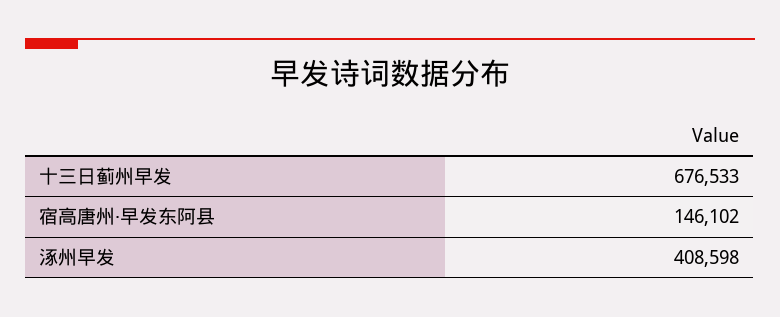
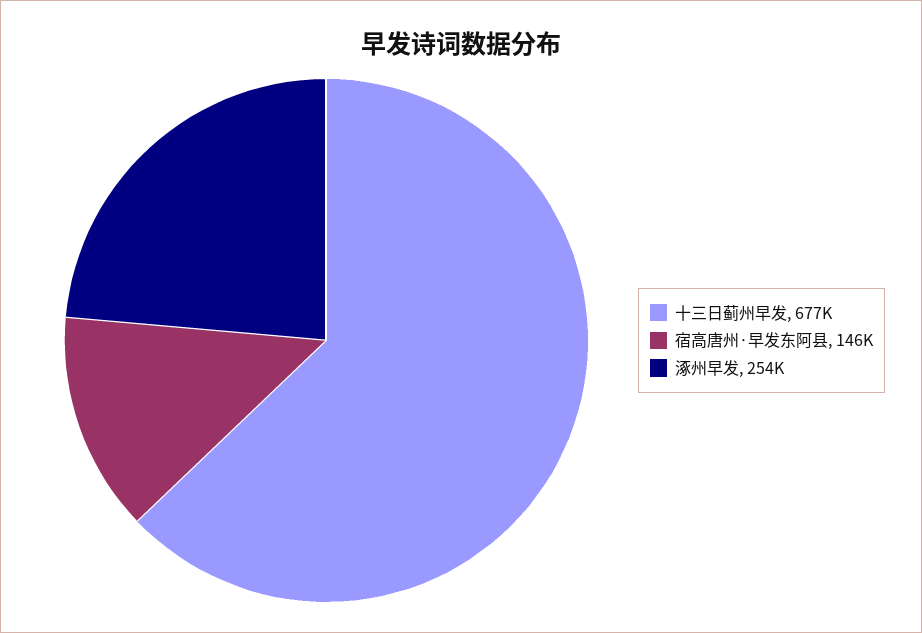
涿州早发: 408598 -> 254000

